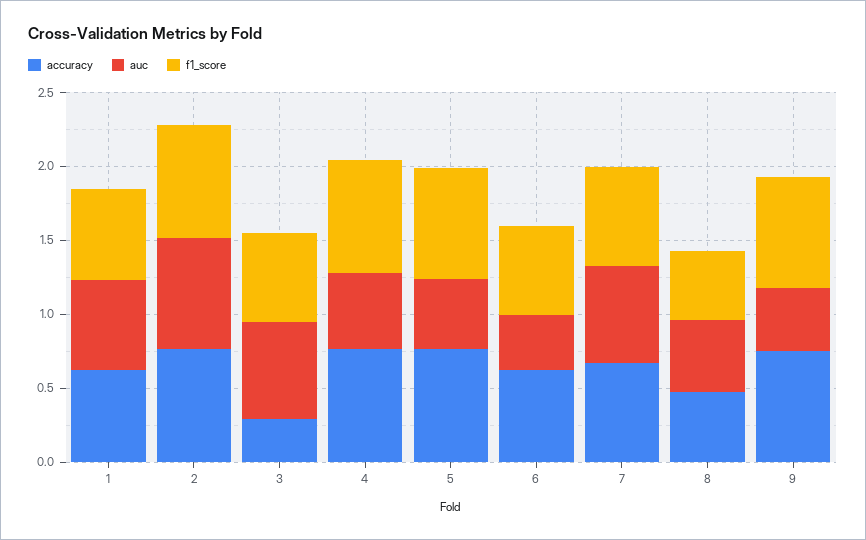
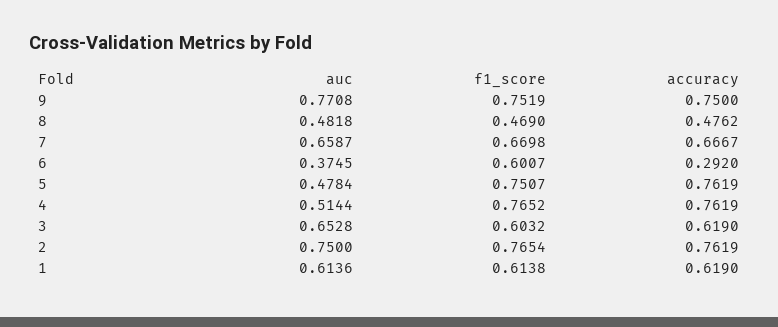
accuracy, 3: 0.3 -> 0.619
accuracy, 6: 0.6 -> 0.292
auc, 9: 0.4 -> 0.7708

